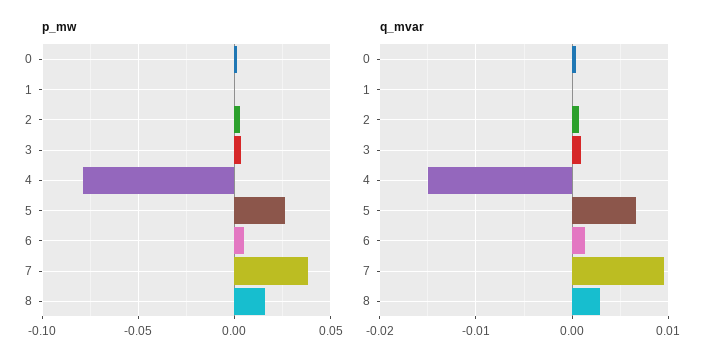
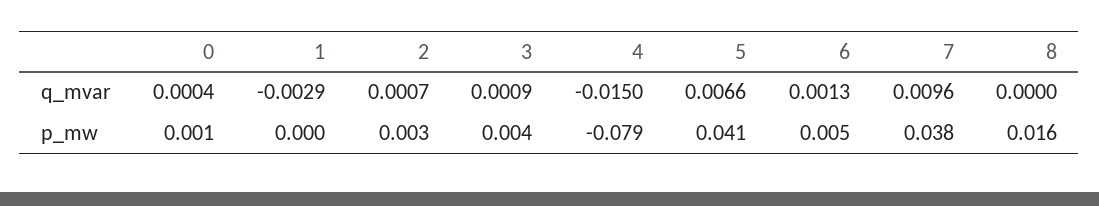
p_mw, 5: 0.025 -> 0.041
q_mvar, 1: 0 -> -0.0029
q_mvar, 8: 0.003 -> 0

